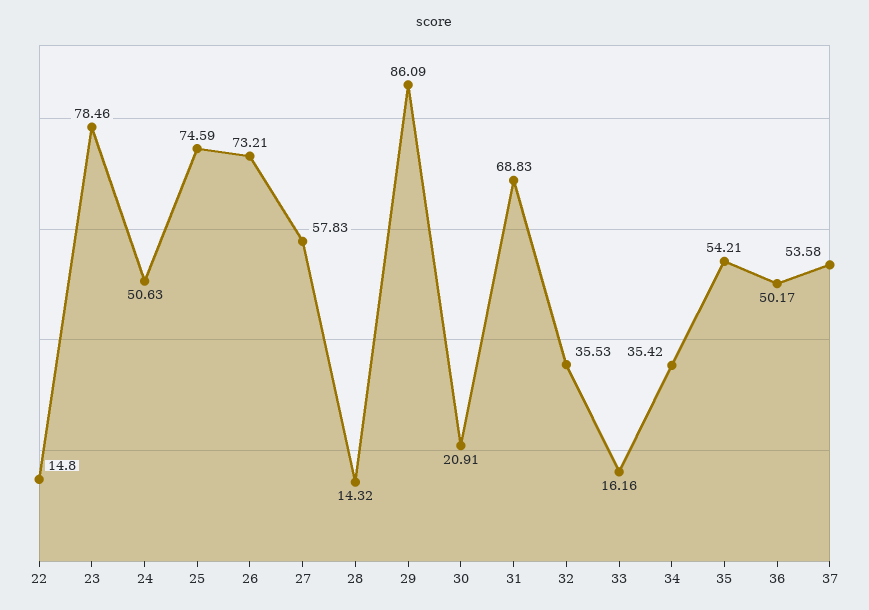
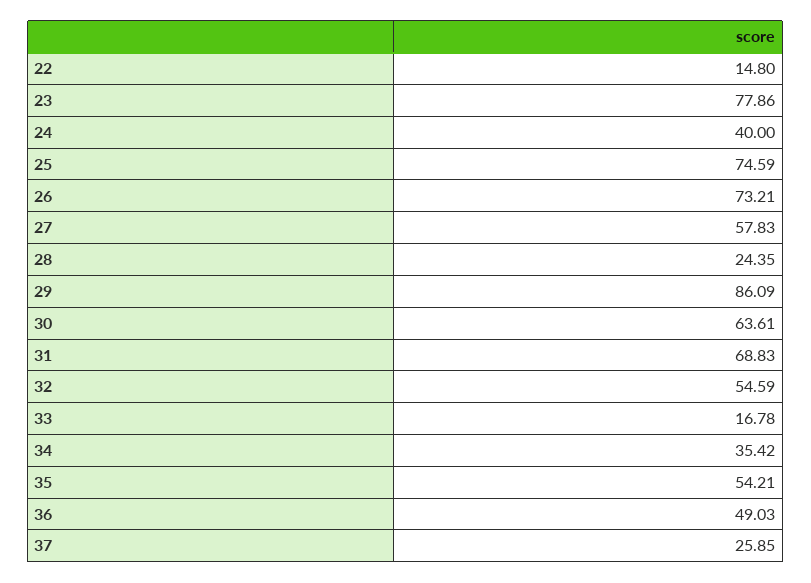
23: 78.46 -> 77.86
24: 50.63 -> 40
28: 14.32 -> 24.35
30: 20.91 -> 63.61
32: 35.53 -> 54.59
33: 16.16 -> 16.78
36: 50.17 -> 49.03
37: 53.58 -> 25.85

